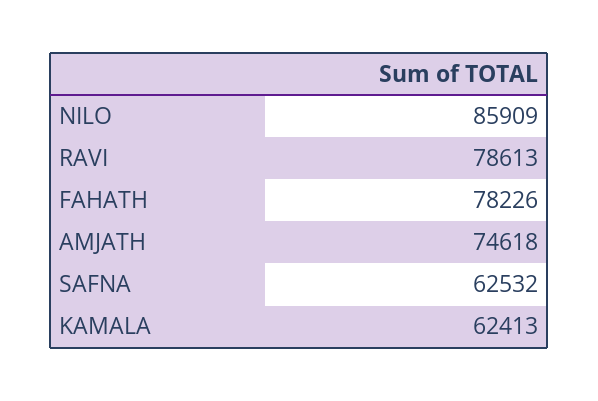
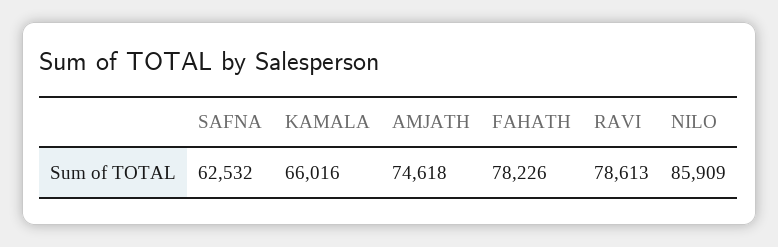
KAMALA: 62413 -> 66016

